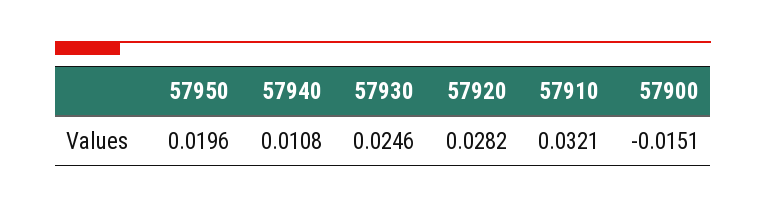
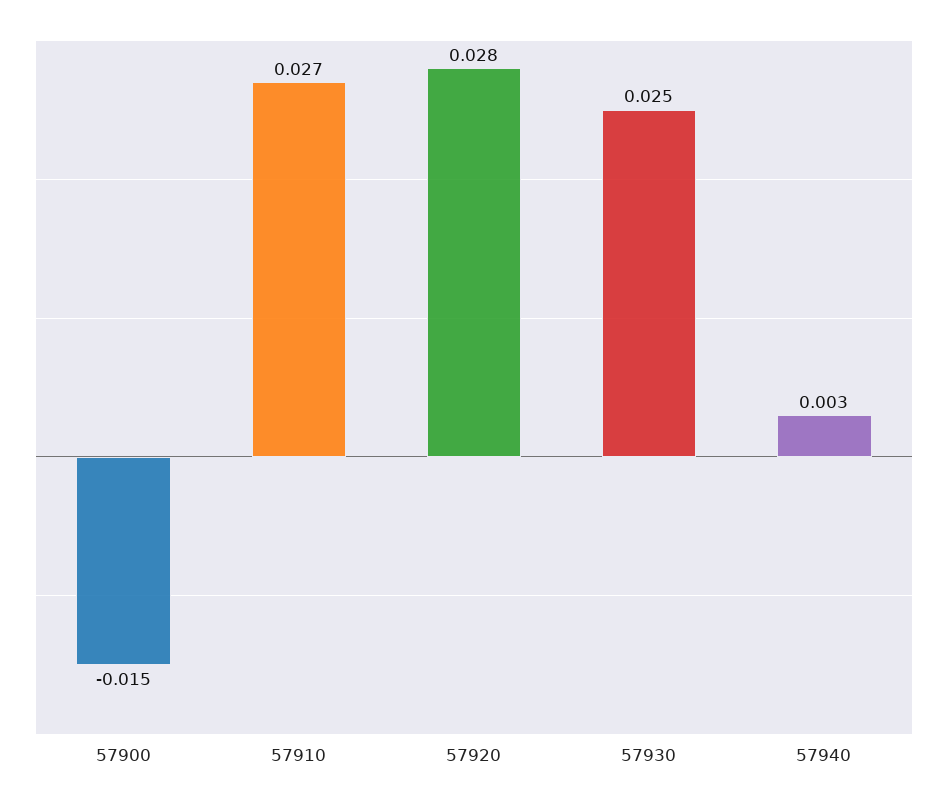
57950: 0.0196 -> none
57940: 0.0108 -> 0.003
57910: 0.0321 -> 0.027

